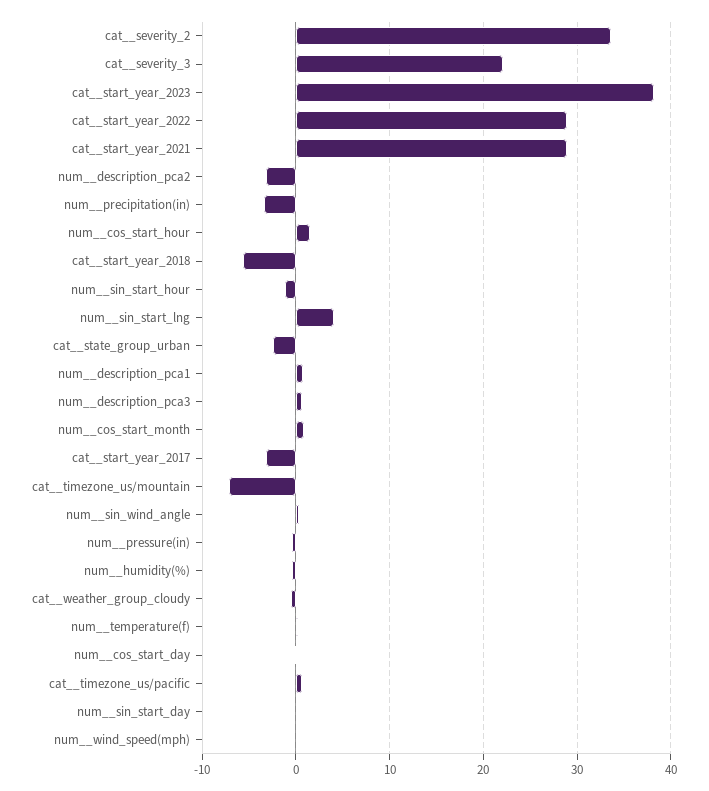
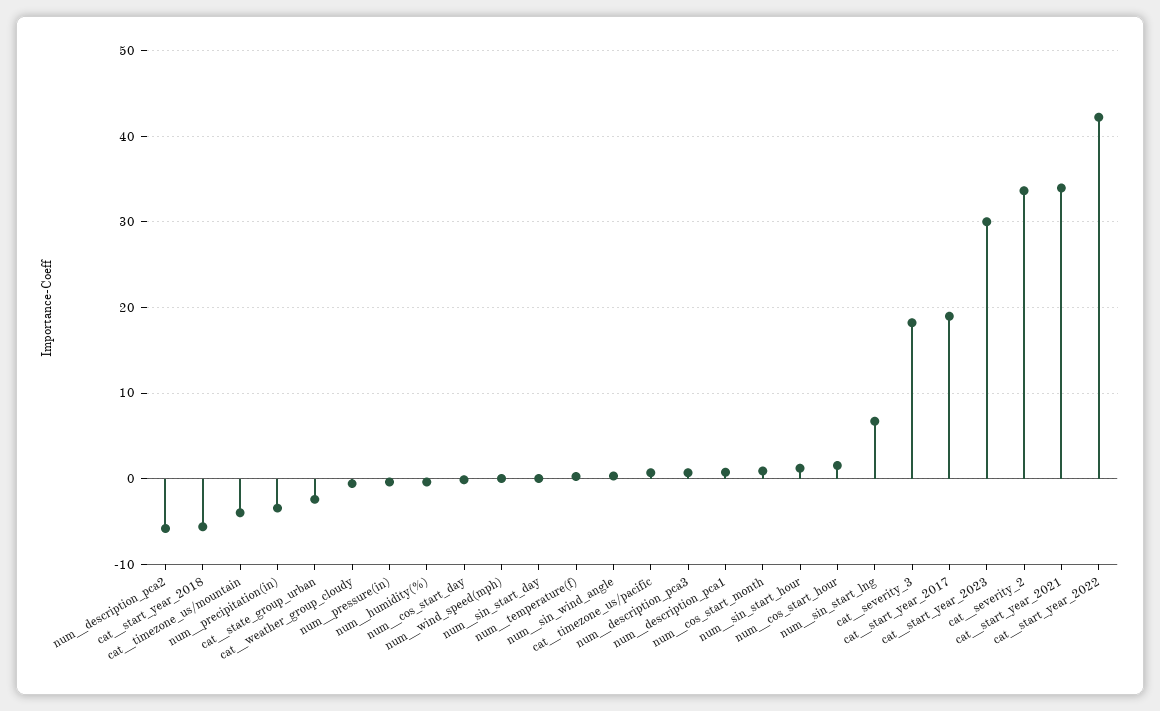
cat__severity_3: 22 -> 18
cat__start_year_2023: 38 -> 30
cat__start_year_2022: 29 -> 42
cat__start_year_2021: 29 -> 34
num__description_pca2: -3 -> -6
num__sin_start_hour: -1 -> 1
num__sin_start_lng: 4 -> 7
cat__start_year_2017: -3 -> 19
cat__timezone_us/mountain: -7 -> -4

